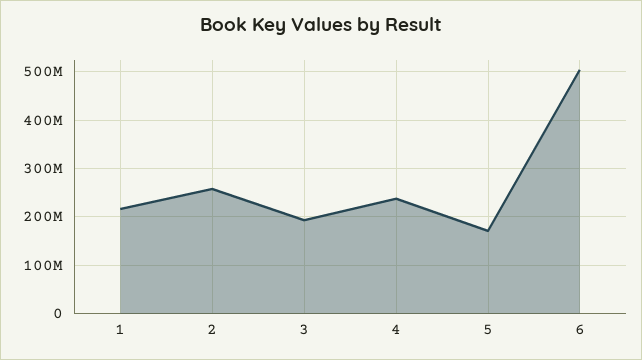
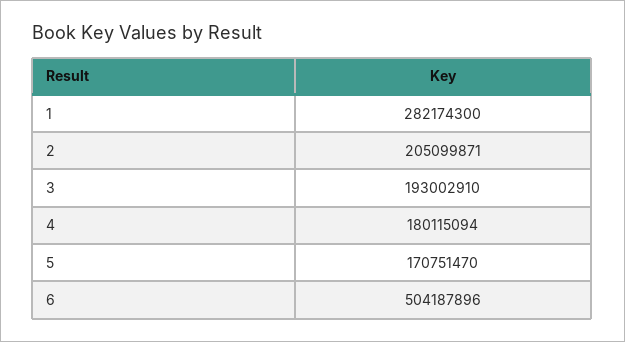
1: 220000000 -> 282174300
2: 260000000 -> 205099871
4: 240000000 -> 180115094

